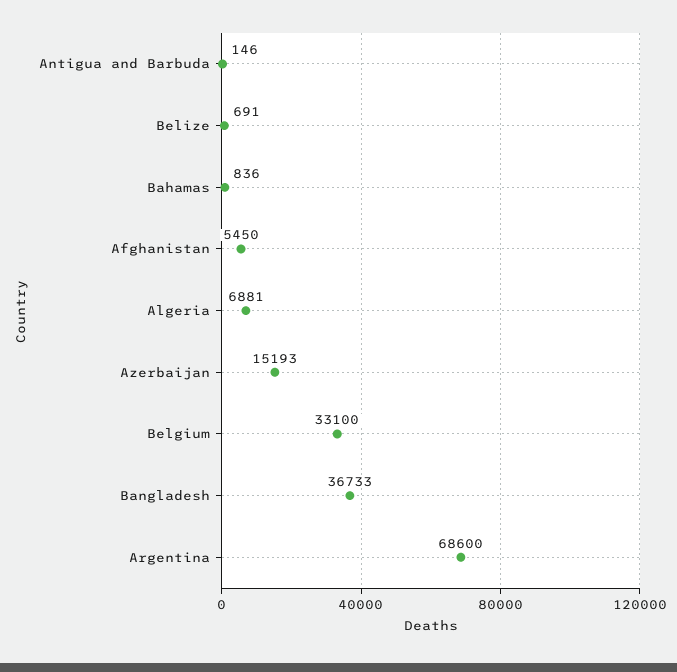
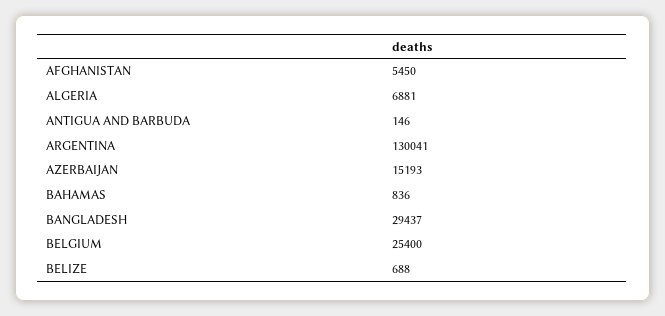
Belize: 691 -> 688
Belgium: 33100 -> 25400
Bangladesh: 36733 -> 29437
Argentina: 68600 -> 130041

